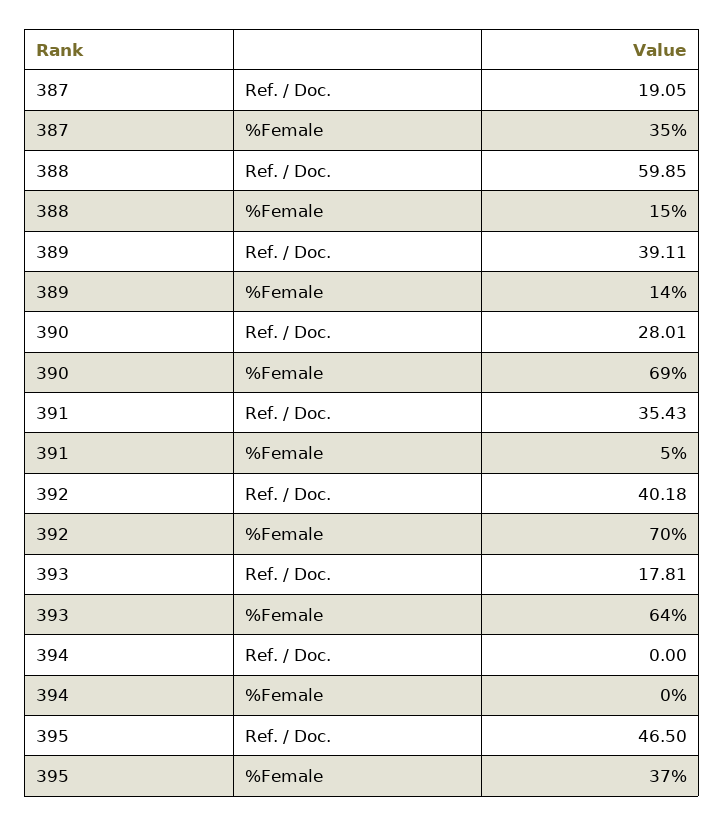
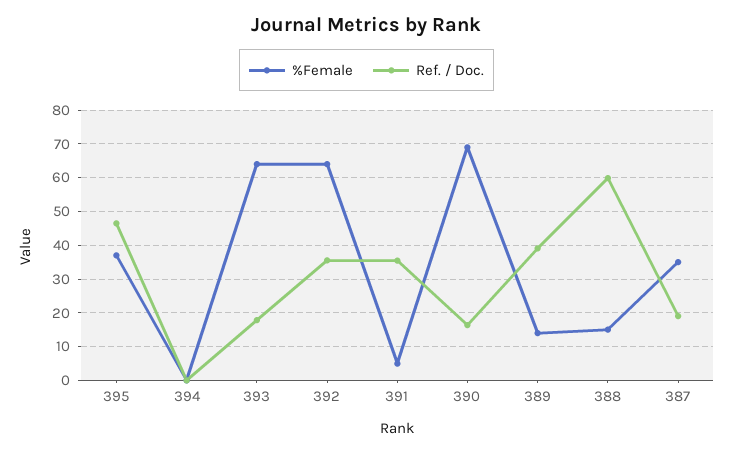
Ref. / Doc., 390: 28.01 -> 16
Ref. / Doc., 392: 40.18 -> 36
%Female, 392: 70 -> 64

